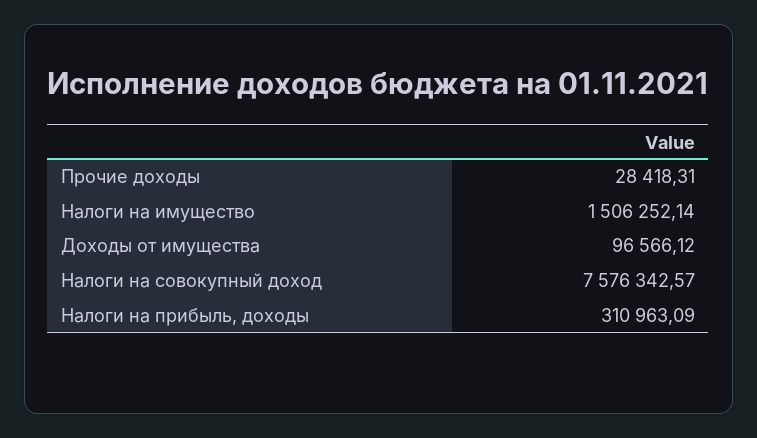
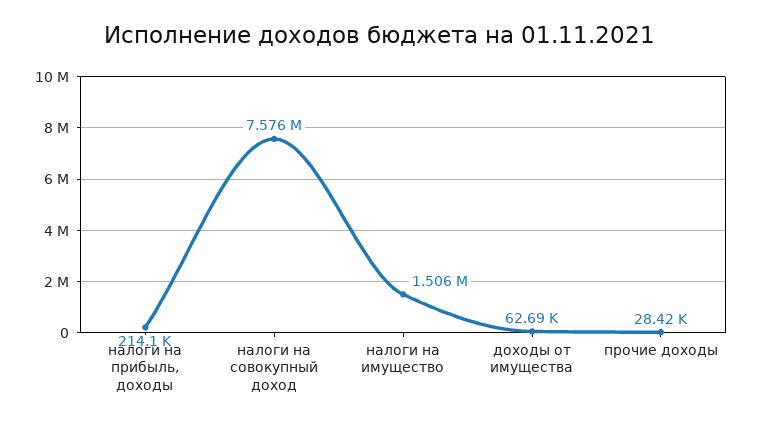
Доходы от имущества: 96566.12 -> 62690
Налоги на прибыль, доходы: 310963.09 -> 214100

